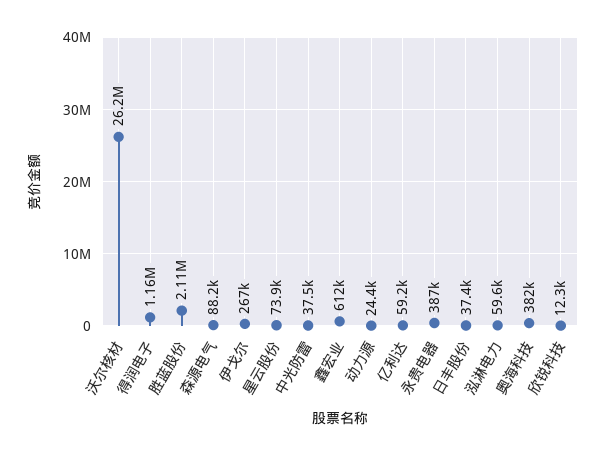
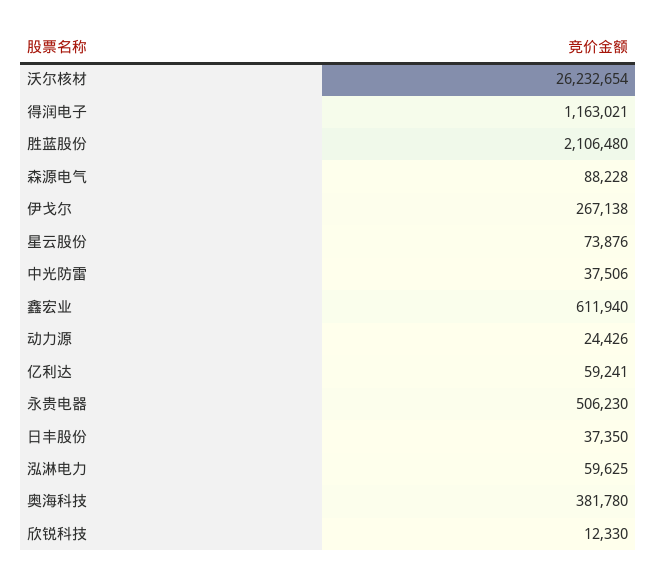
永贵电器: 387000 -> 506230

